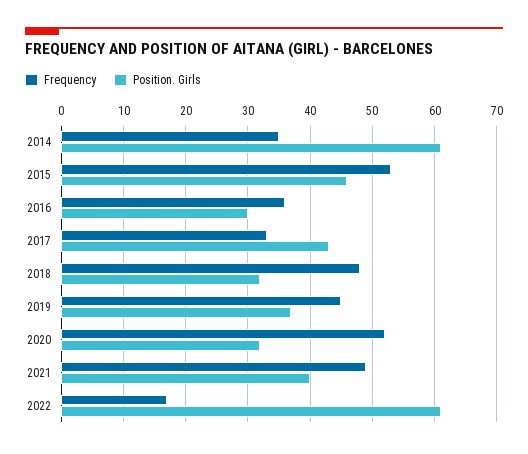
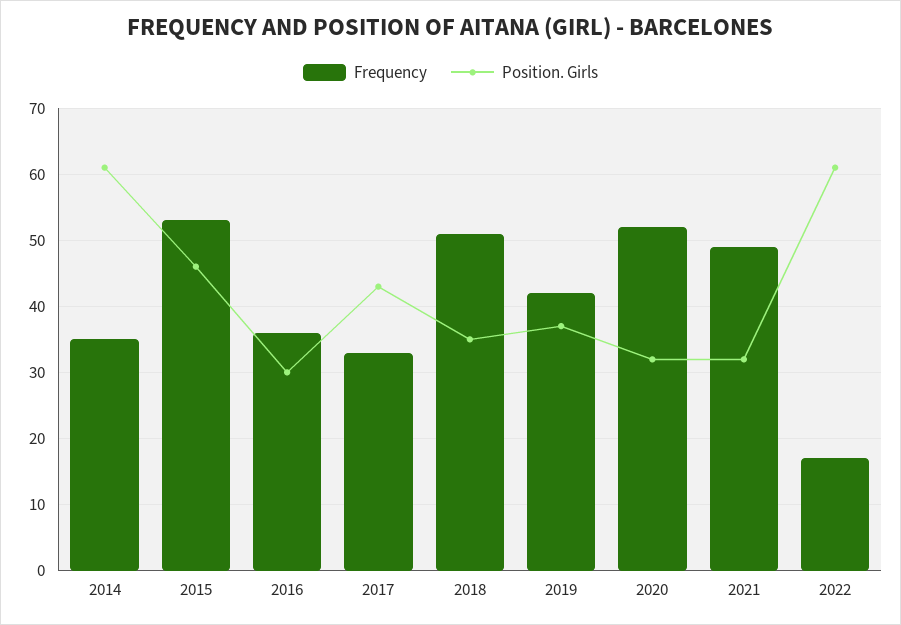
Frequency, 2018: 48 -> 51
Position. Girls, 2018: 32 -> 35
Frequency, 2019: 45 -> 42
Position. Girls, 2021: 40 -> 32

